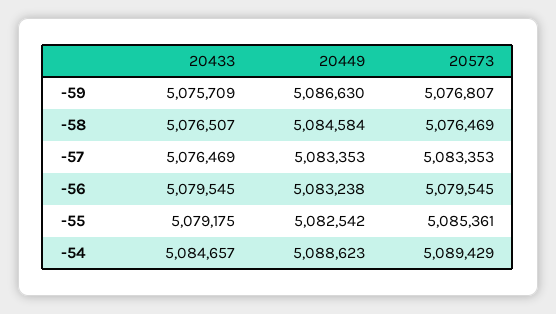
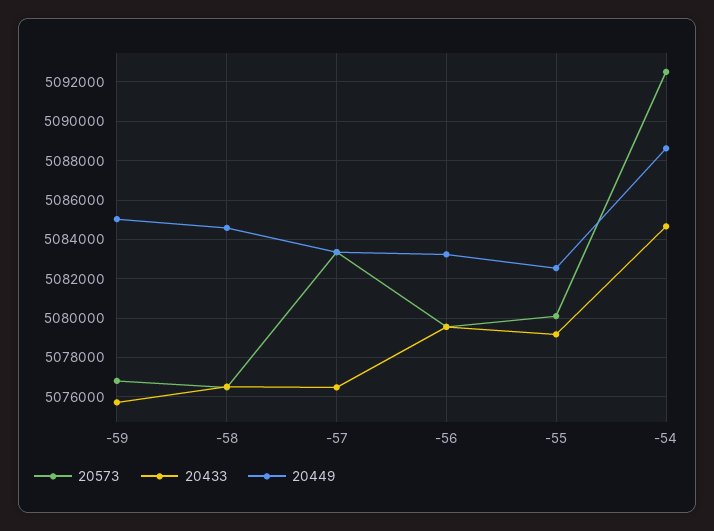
20449, -59: 5086630 -> 5085000
20573, -55: 5085361 -> 5080000
20573, -54: 5089429 -> 5092500

